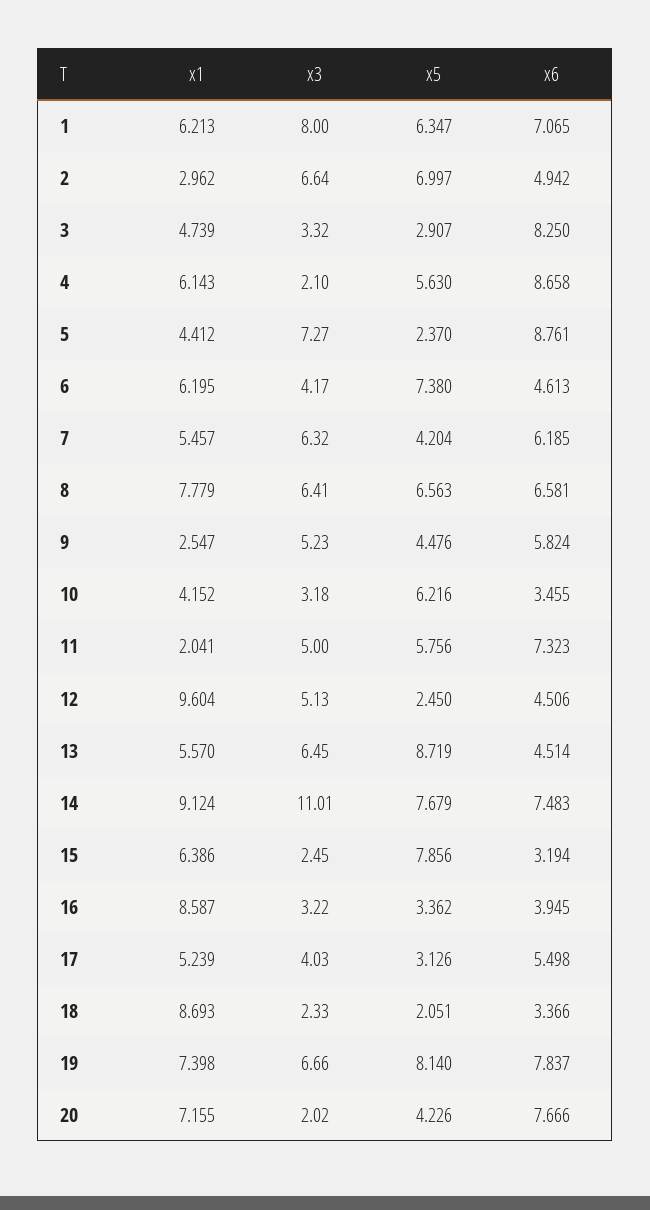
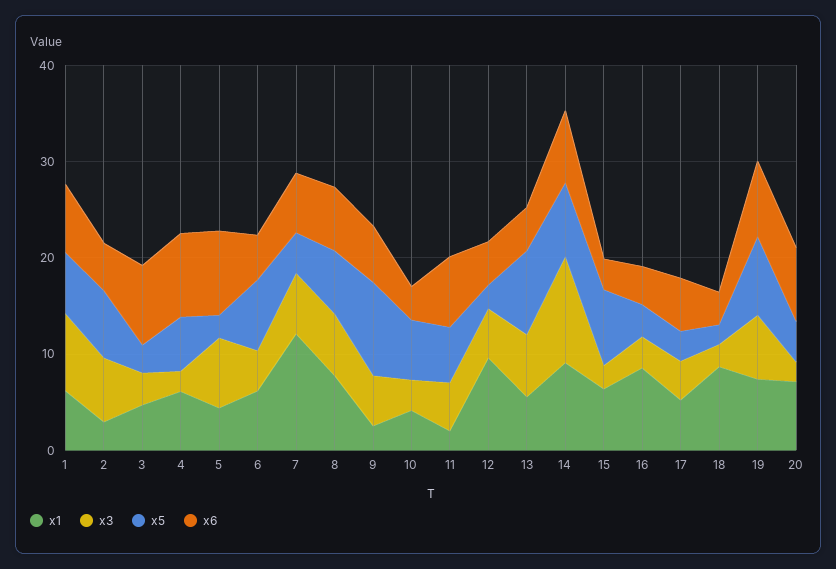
x1, 7: 5.457 -> 12
x5, 9: 4.476 -> 10

